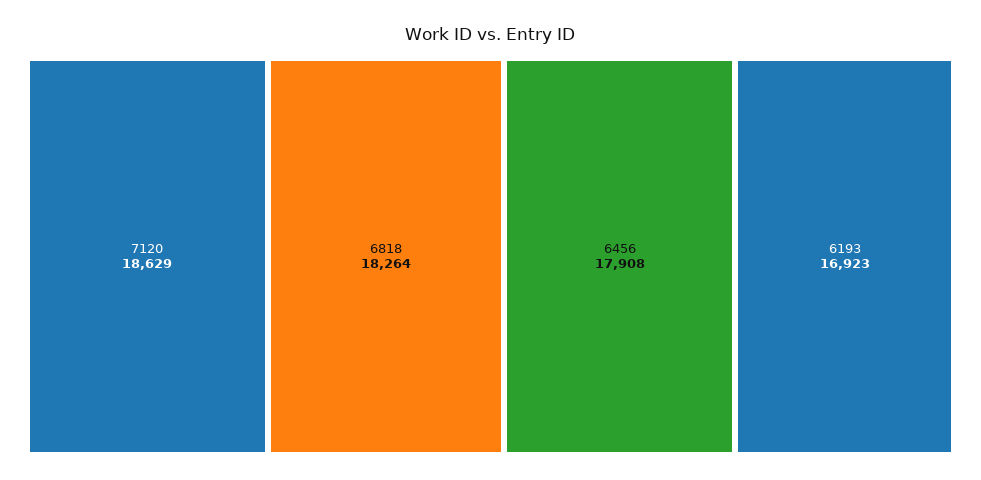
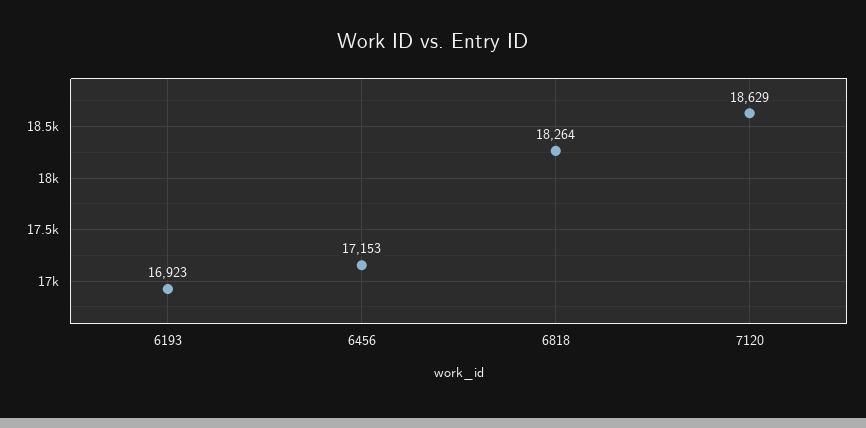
6456: 17908 -> 17153

